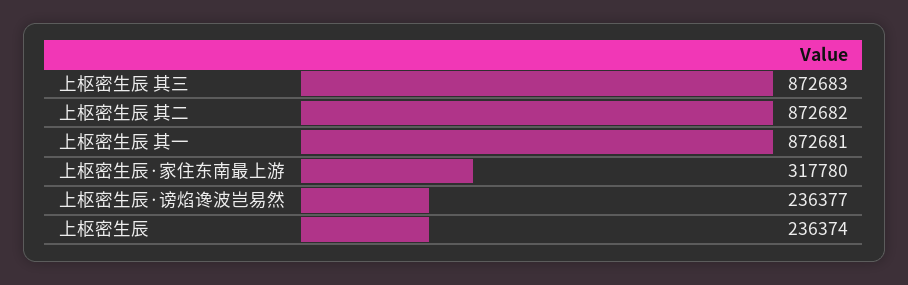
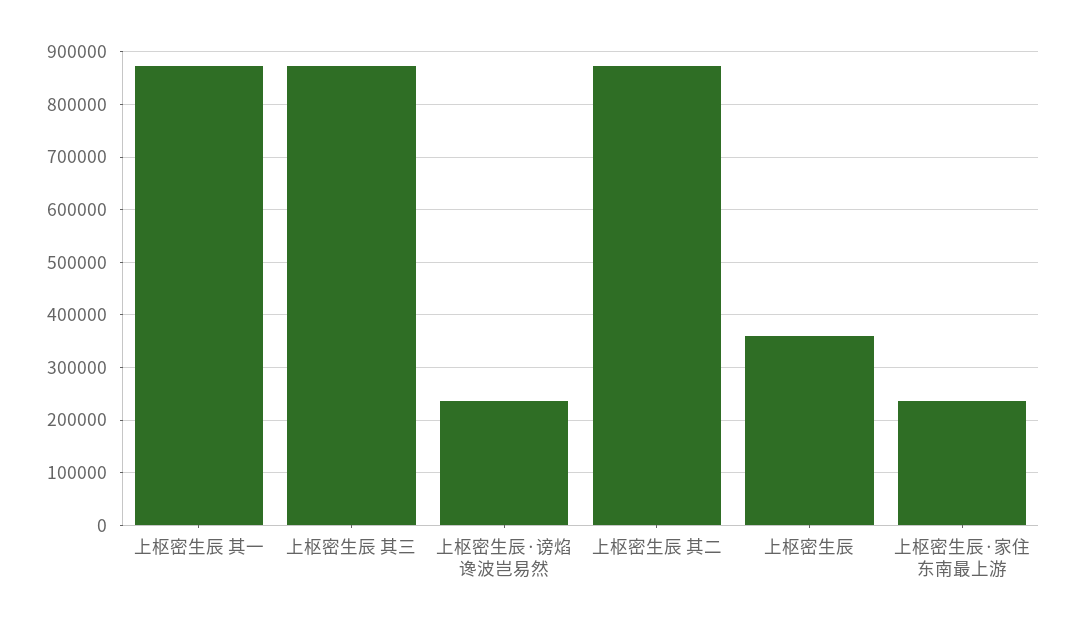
上枢密生辰·家住东南最上游: 317780 -> 240000
上枢密生辰: 236374 -> 360000

